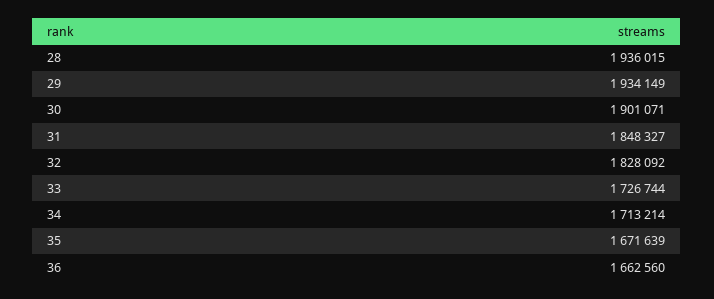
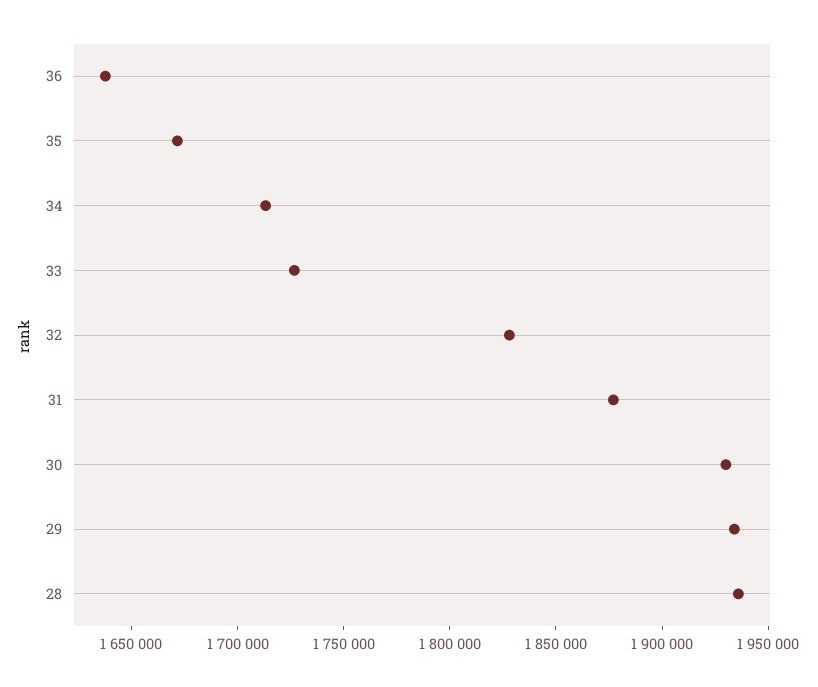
30: 1901071 -> 1930000
31: 1848327 -> 1880000
36: 1662560 -> 1640000

